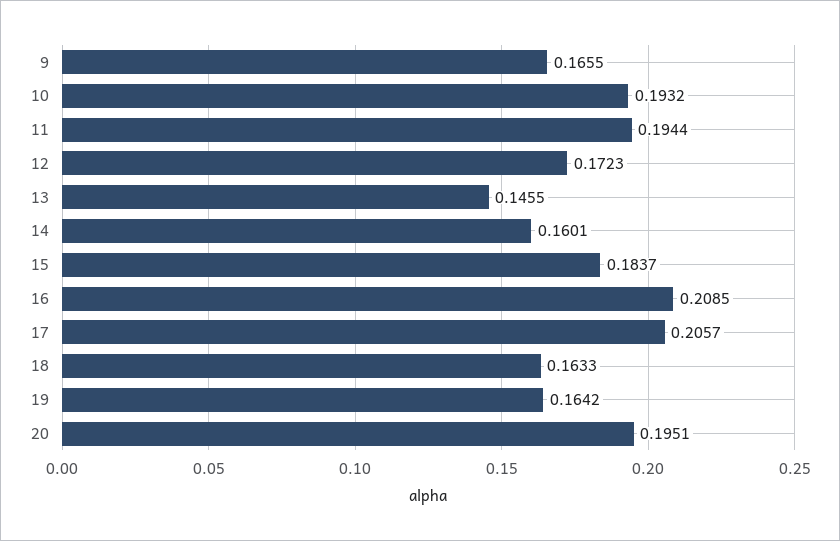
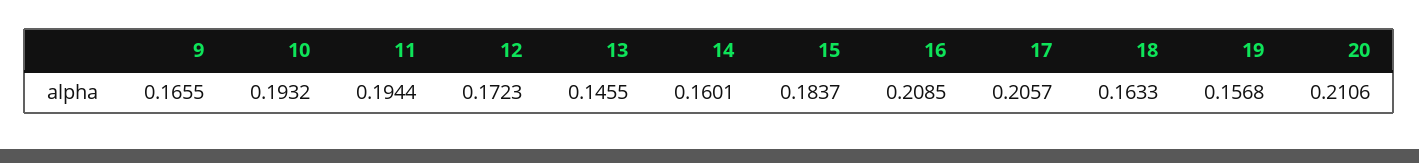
19: 0.1642 -> 0.1568
20: 0.1951 -> 0.2106

